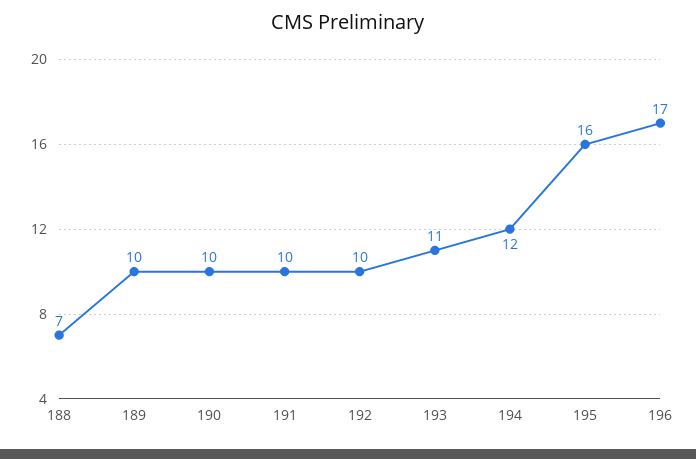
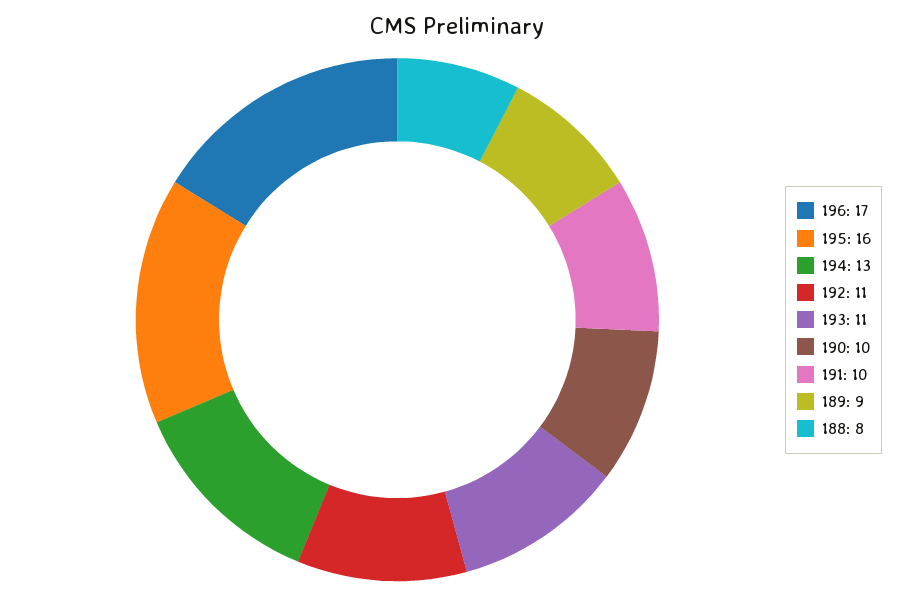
188: 7 -> 8
189: 10 -> 9
192: 10 -> 11
194: 12 -> 13

